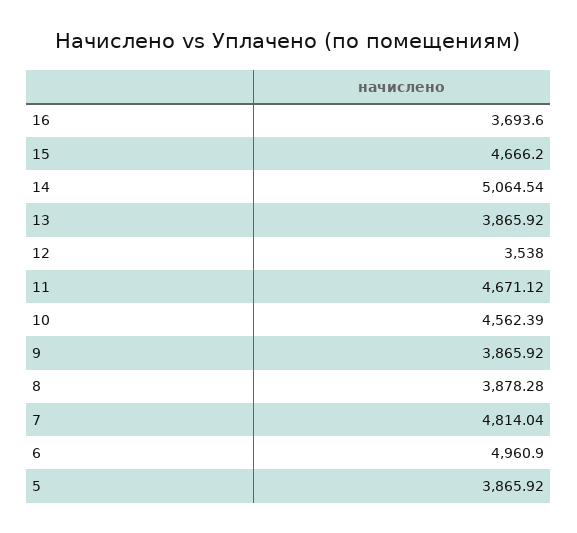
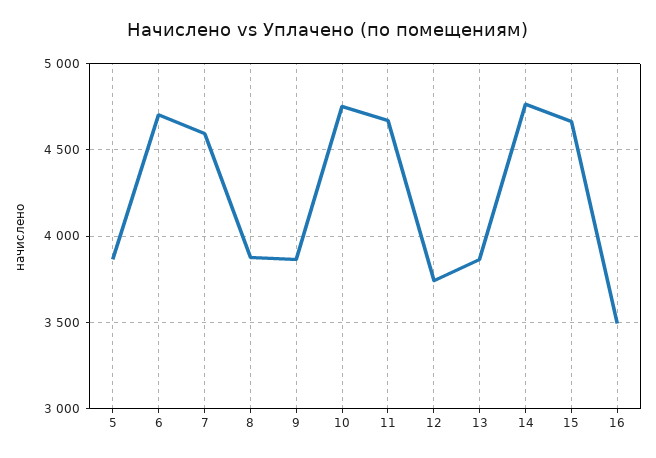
16: 3693.6 -> 3500
14: 5064.54 -> 4750
12: 3538 -> 3750
10: 4562.39 -> 4750
7: 4814.04 -> 4600
6: 4960.9 -> 4700

